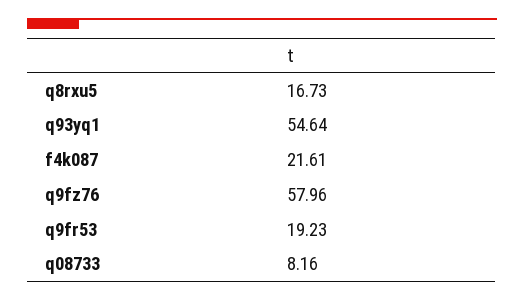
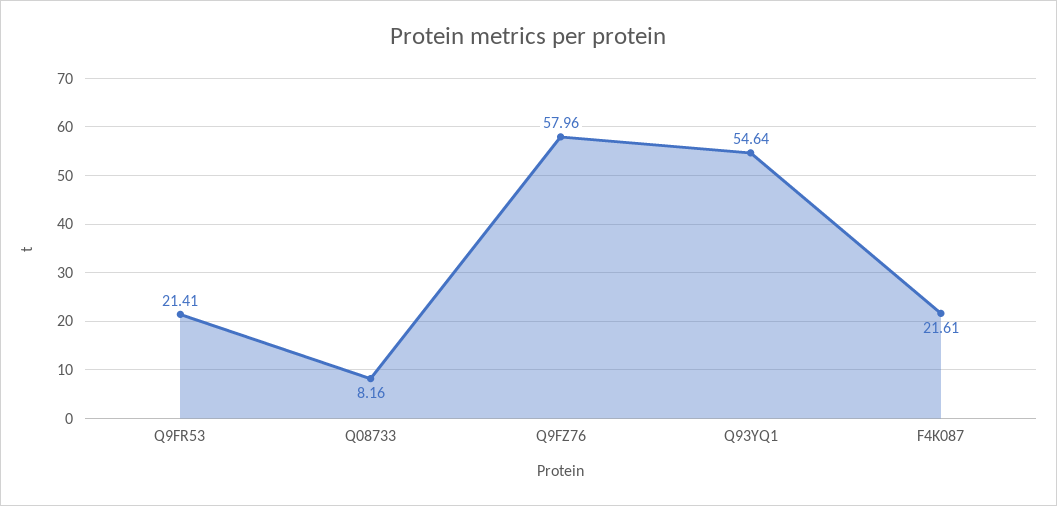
q8rxu5: 16.73 -> none
q9fr53: 19.23 -> 21.41

